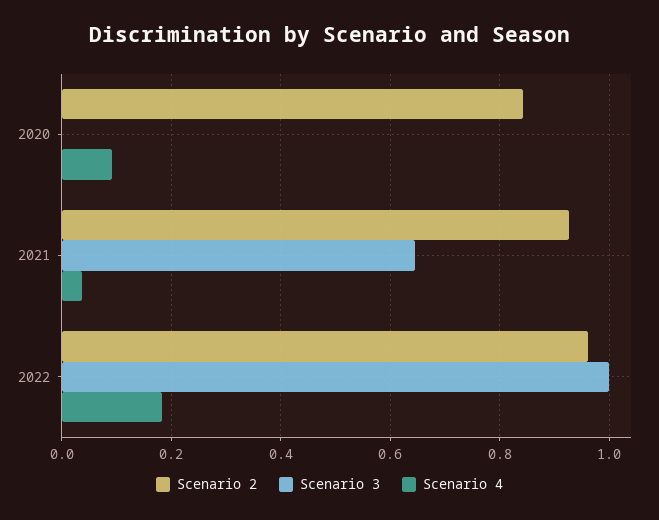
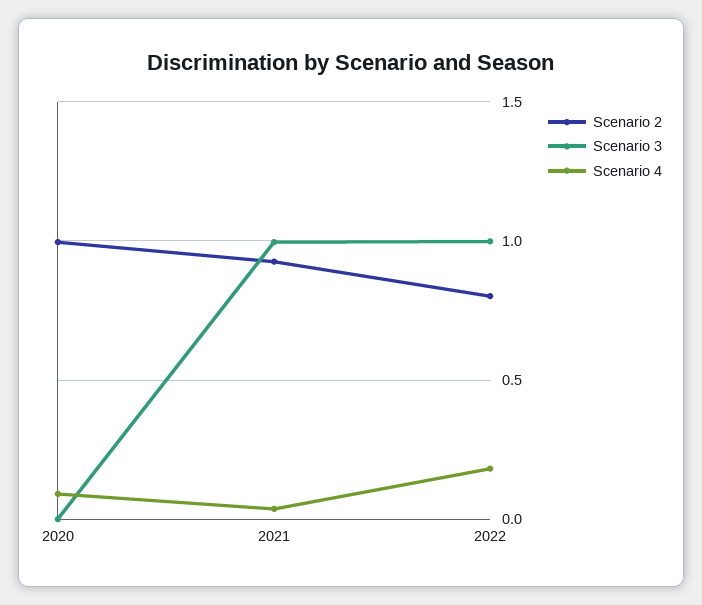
Scenario 2, 2020: 0.84 -> 1
Scenario 3, 2021: 0.64 -> 1
Scenario 2, 2022: 0.96 -> 0.8

